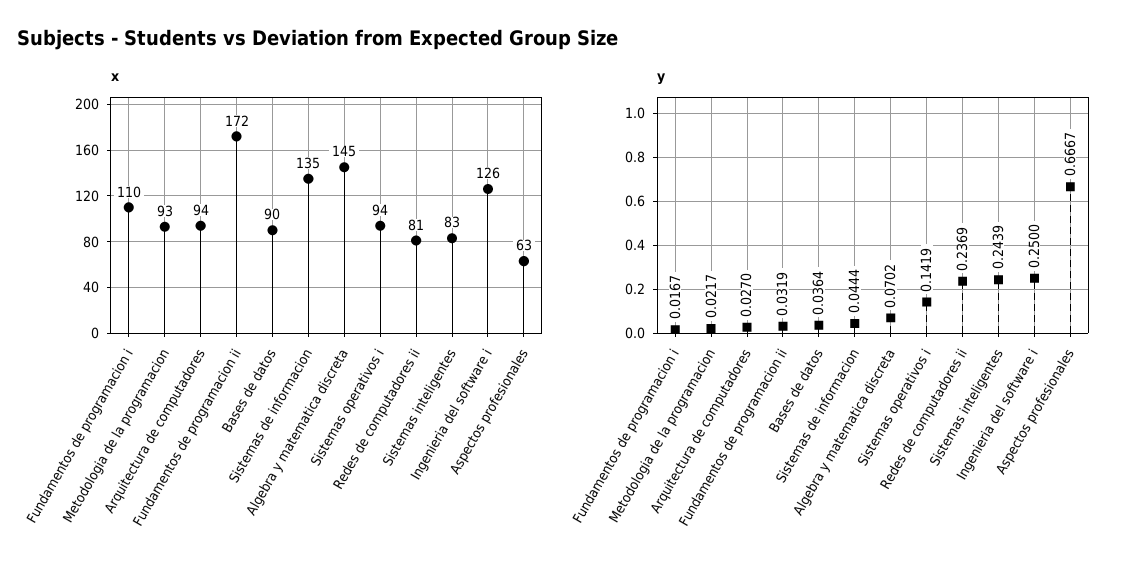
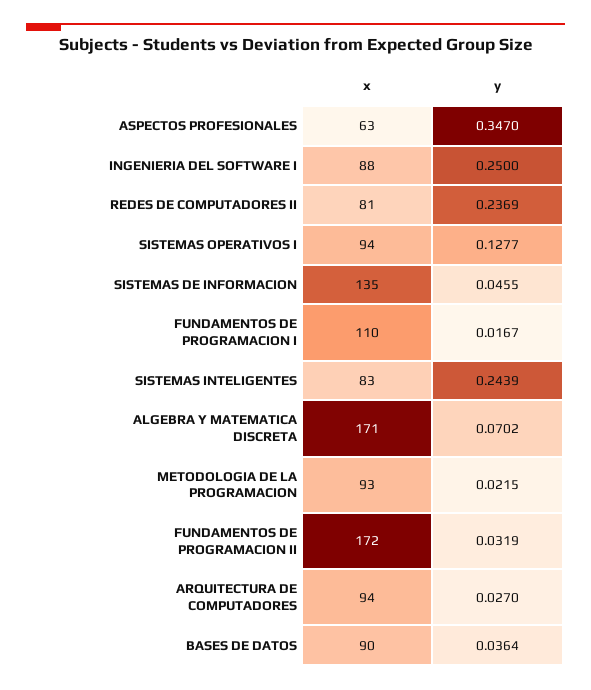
x, Algebra y matematica discreta: 145 -> 171
x, Ingenieria del software i: 126 -> 88
y, Metodologia de la programacion: 0.0217 -> 0.0215
y, Sistemas de informacion: 0.0444 -> 0.0455
y, Sistemas operativos i: 0.1419 -> 0.1277
y, Aspectos profesionales: 0.6667 -> 0.347

